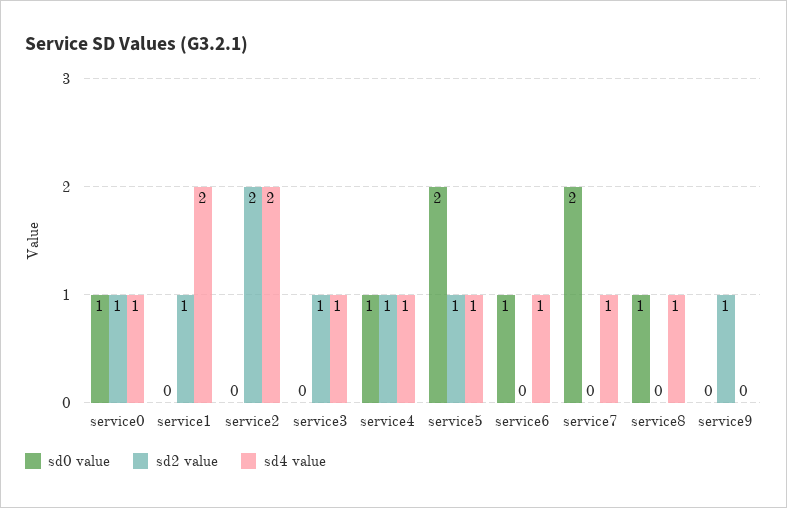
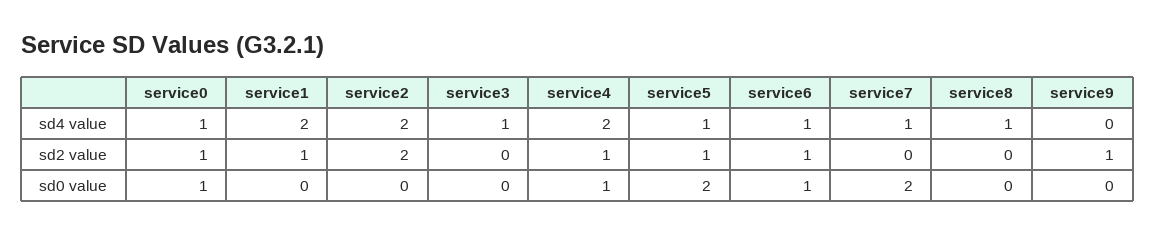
sd2 value, service3: 1 -> 0
sd4 value, service4: 1 -> 2
sd2 value, service6: 0 -> 1
sd0 value, service8: 1 -> 0

